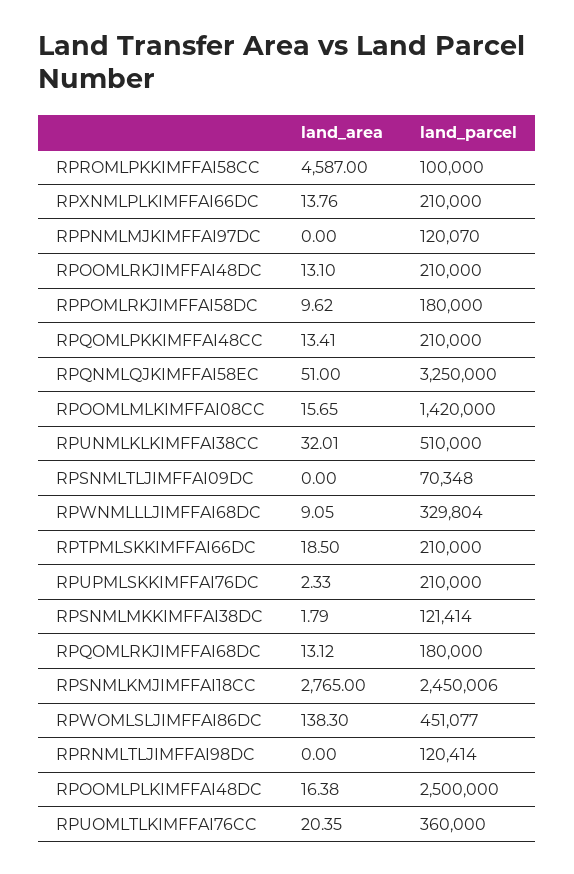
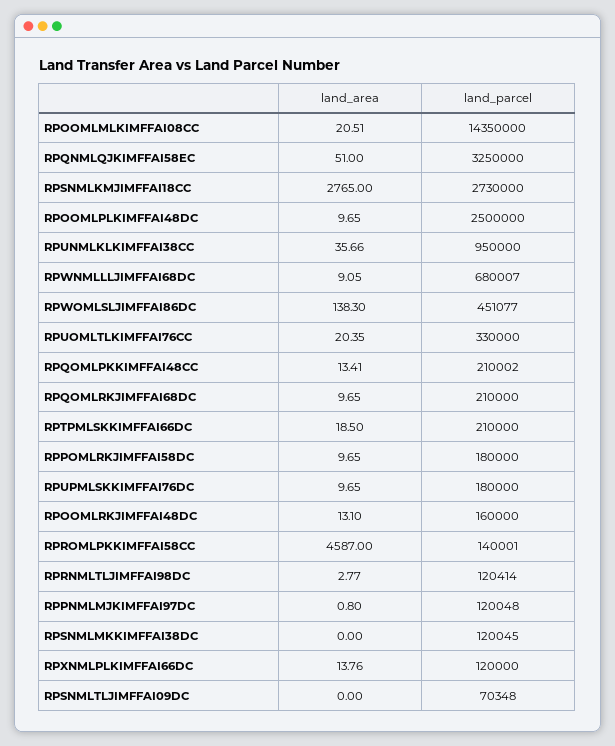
land_parcel, RPROMLPKKIMFFAI58CC: 100000 -> 140001
land_parcel, RPXNMLPLKIMFFAI66DC: 210000 -> 120000
land_area, RPPNMLMJKIMFFAI97DC: 0 -> 0.8
land_parcel, RPPNMLMJKIMFFAI97DC: 120070 -> 120048
land_parcel, RPOOMLRKJIMFFAI48DC: 210000 -> 160000
land_area, RPPOMLRKJIMFFAI58DC: 9.62 -> 9.65
land_parcel, RPQOMLPKKIMFFAI48CC: 210000 -> 210002
land_area, RPOOMLMLKIMFFAI08CC: 15.65 -> 20.51
land_parcel, RPOOMLMLKIMFFAI08CC: 1420000 -> 14350000
land_area, RPUNMLKLKIMFFAI38CC: 32.01 -> 35.66
land_parcel, RPUNMLKLKIMFFAI38CC: 510000 -> 950000
land_parcel, RPWNMLLLJIMFFAI68DC: 329804 -> 680007
land_area, RPUPMLSKKIMFFAI76DC: 2.33 -> 9.65
land_parcel, RPUPMLSKKIMFFAI76DC: 210000 -> 180000
land_area, RPSNMLMKKIMFFAI38DC: 1.79 -> 0
land_parcel, RPSNMLMKKIMFFAI38DC: 121414 -> 120045
land_area, RPQOMLRKJIMFFAI68DC: 13.12 -> 9.65
land_parcel, RPQOMLRKJIMFFAI68DC: 180000 -> 210000
land_parcel, RPSNMLKMJIMFFAI18CC: 2450006 -> 2730000
land_area, RPRNMLTLJIMFFAI98DC: 0 -> 2.77
land_area, RPOOMLPLKIMFFAI48DC: 16.38 -> 9.65
land_parcel, RPUOMLTLKIMFFAI76CC: 360000 -> 330000

